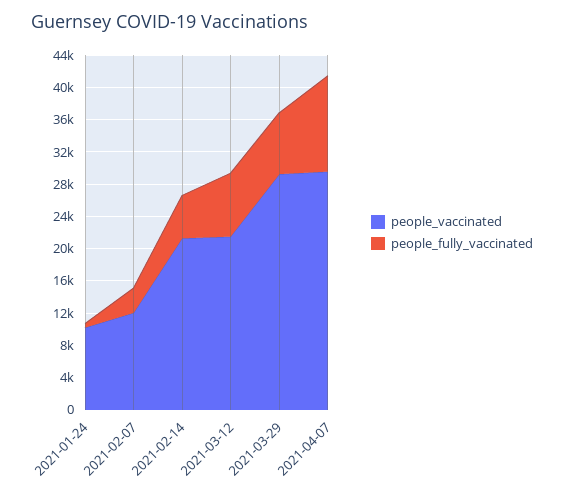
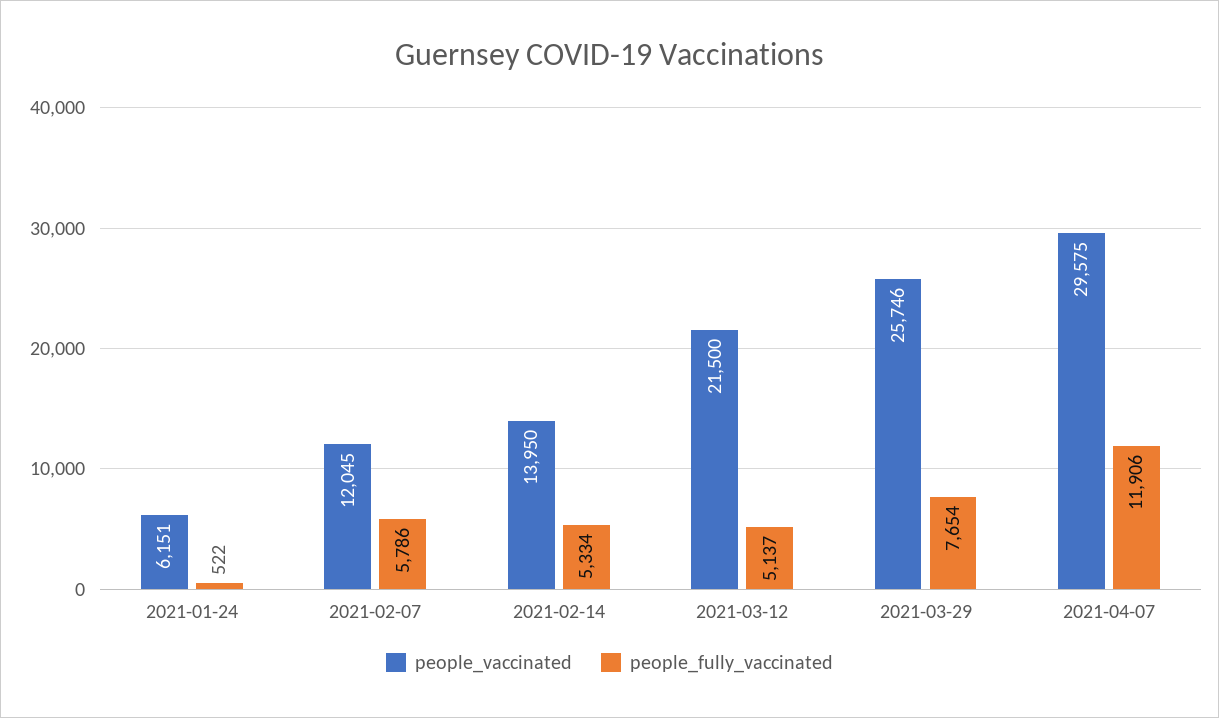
people_vaccinated, 2021-01-24: 10000 -> 6151
people_fully_vaccinated, 2021-02-07: 3000 -> 5786
people_vaccinated, 2021-02-14: 21000 -> 13950
people_fully_vaccinated, 2021-03-12: 8000 -> 5137
people_vaccinated, 2021-03-29: 29000 -> 25746

